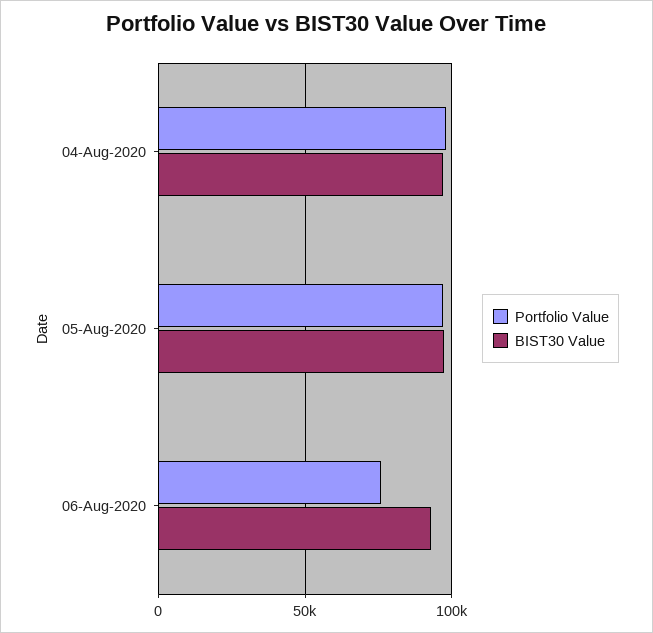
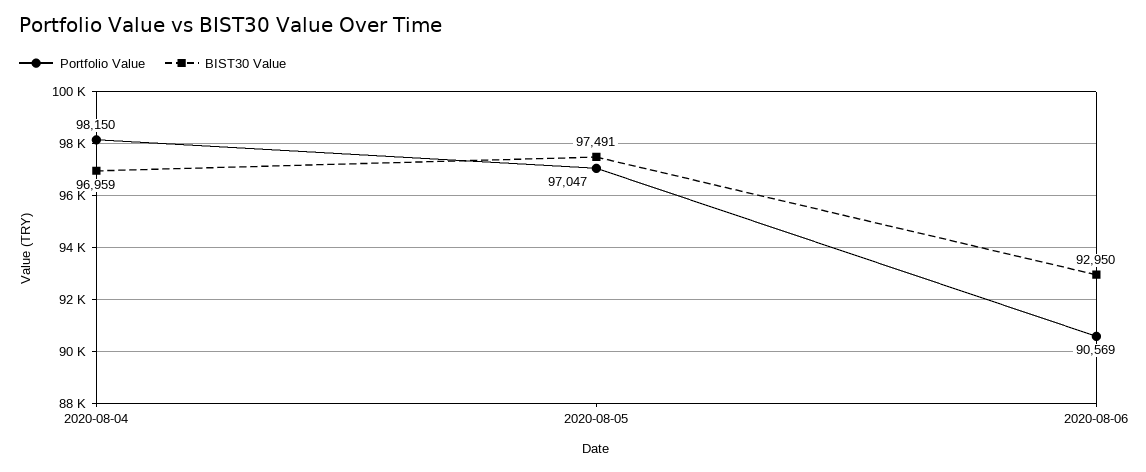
Portfolio Value, 06-Aug-2020: 75000 -> 90569

